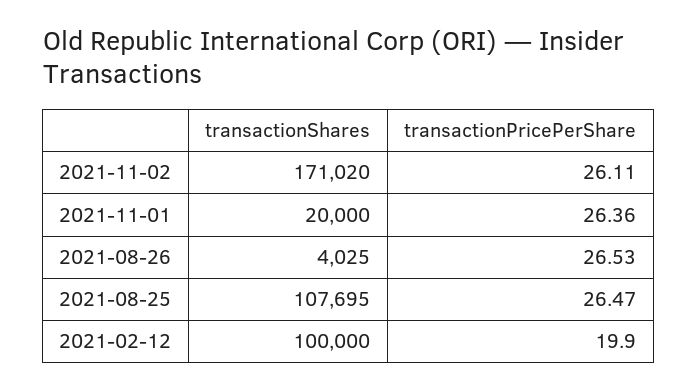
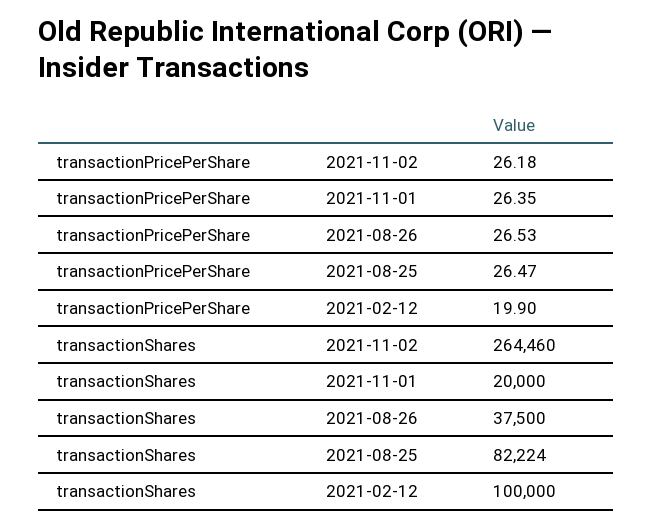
transactionShares, 2021-11-02: 171020 -> 264460
transactionPricePerShare, 2021-11-02: 26.11 -> 26.18
transactionPricePerShare, 2021-11-01: 26.36 -> 26.35
transactionShares, 2021-08-26: 4025 -> 37500
transactionShares, 2021-08-25: 107695 -> 82224

